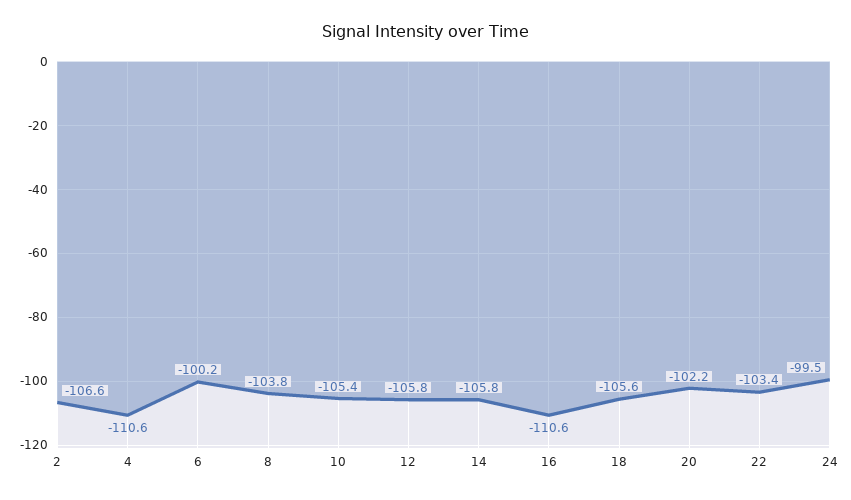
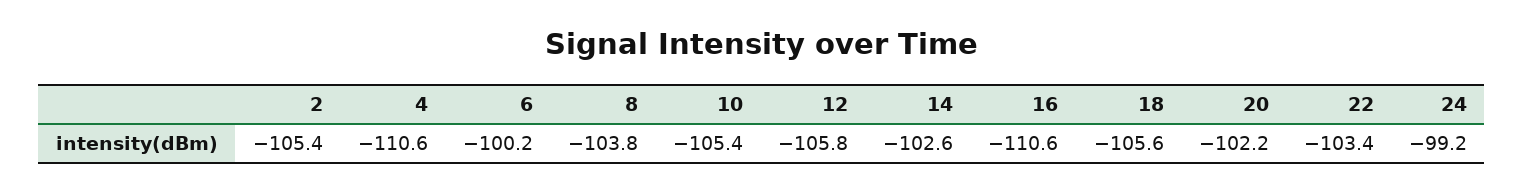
2: -106.6 -> -105.4
14: -105.8 -> -102.6
24: -99.5 -> -99.2

